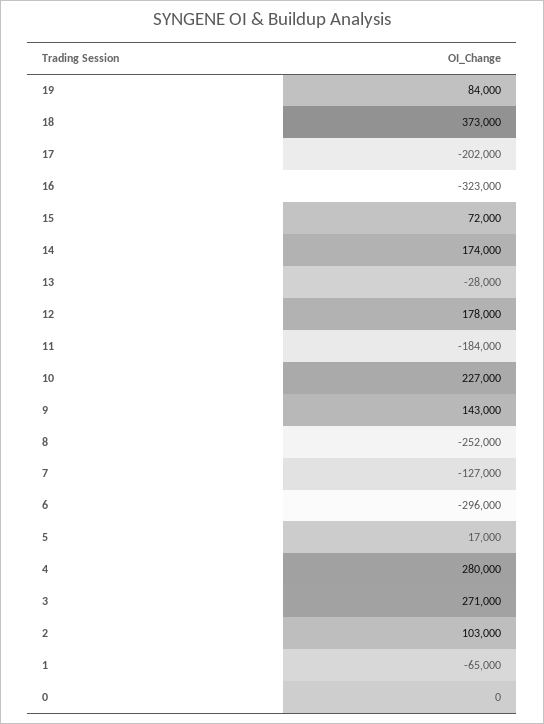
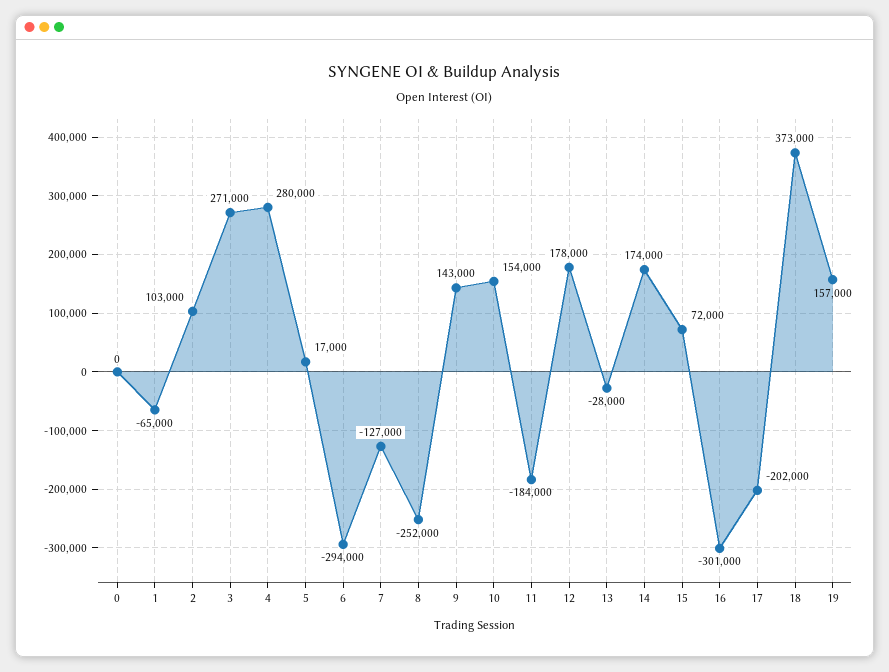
19: 84000 -> 157000
16: -323000 -> -301000
10: 227000 -> 154000
6: -296000 -> -294000

